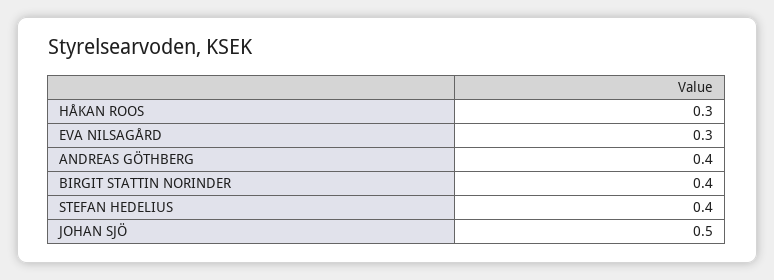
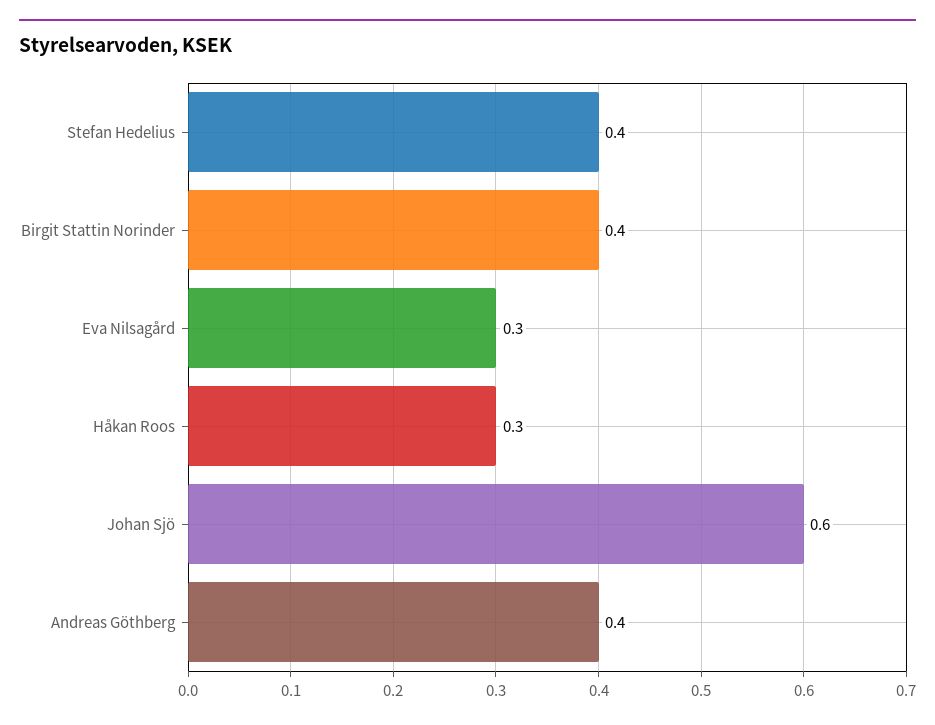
JOHAN SJÖ: 0.5 -> 0.6

